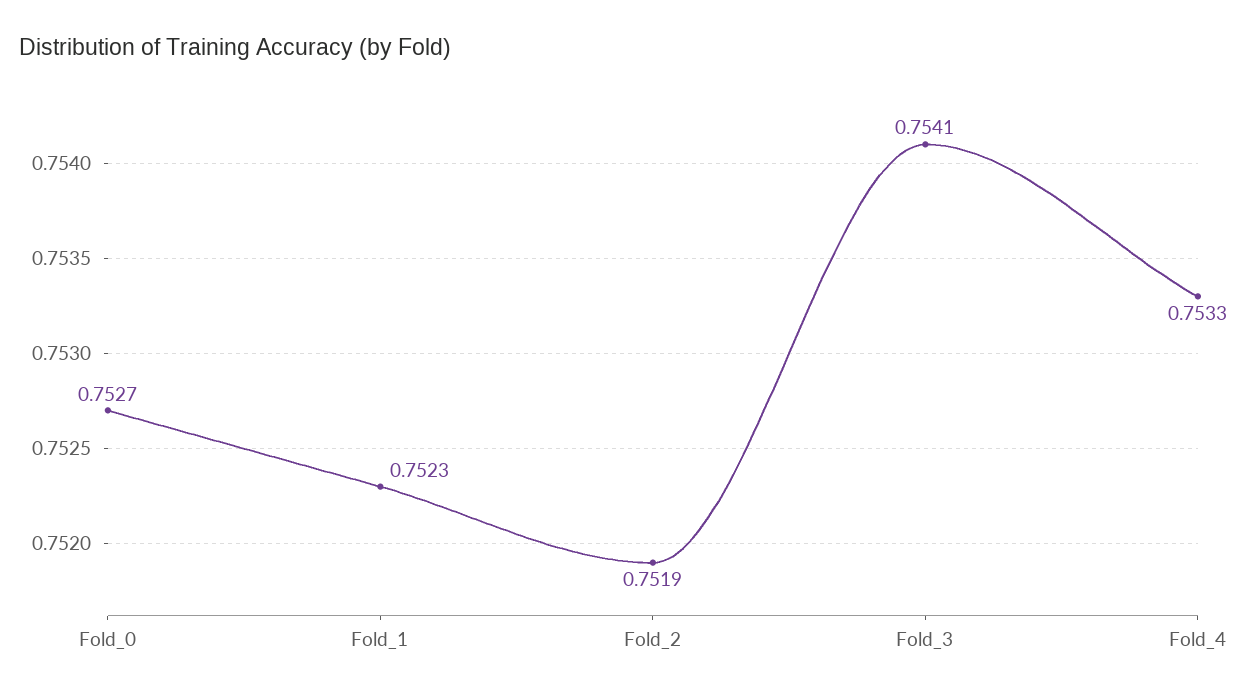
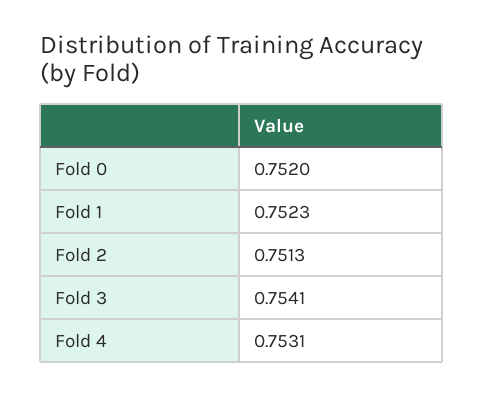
Fold_0: 0.7527 -> 0.752
Fold_2: 0.7519 -> 0.7513
Fold_4: 0.7533 -> 0.7531

